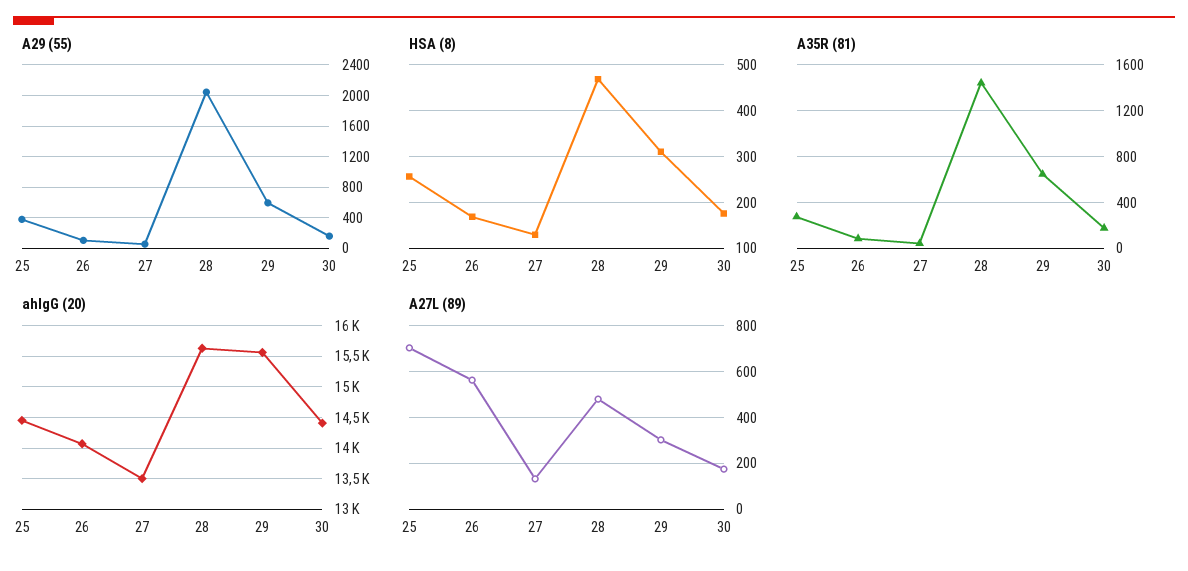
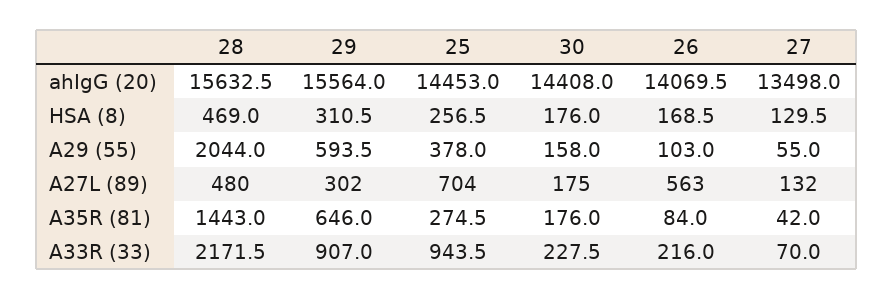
A33R (33), 28: none -> 2171.5
A33R (33), 29: none -> 907
A33R (33), 25: none -> 943.5
A33R (33), 30: none -> 227.5
A33R (33), 26: none -> 216
A33R (33), 27: none -> 70

